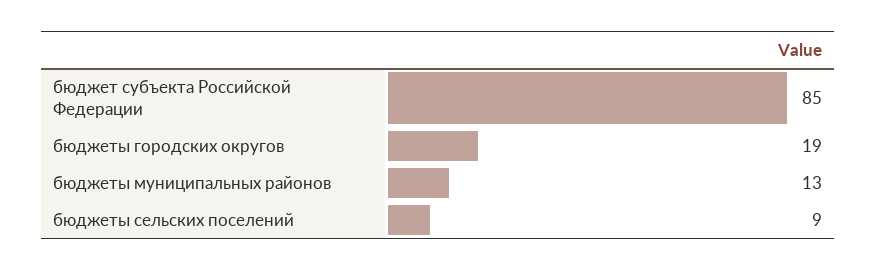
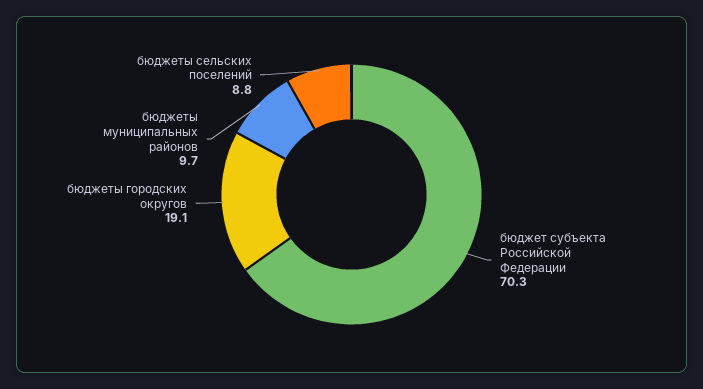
бюджет субъекта Российской Федерации: 85 -> 70.3
бюджеты муниципальных районов: 13 -> 9.7

